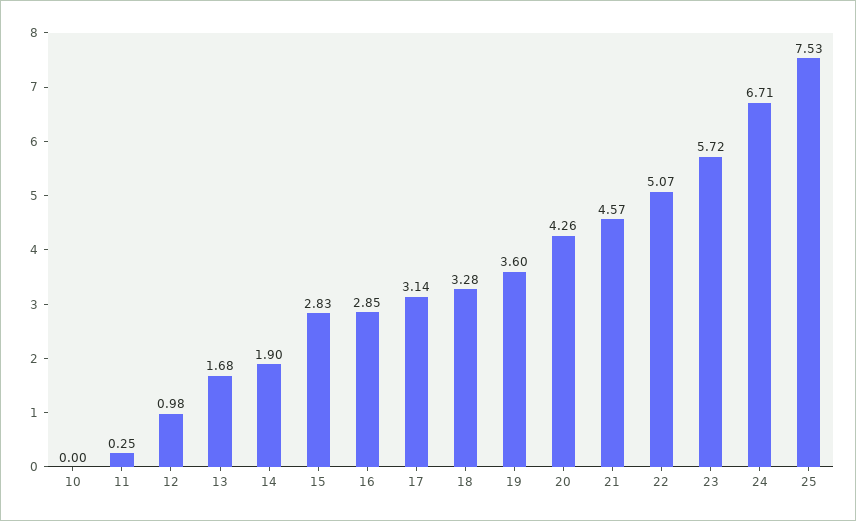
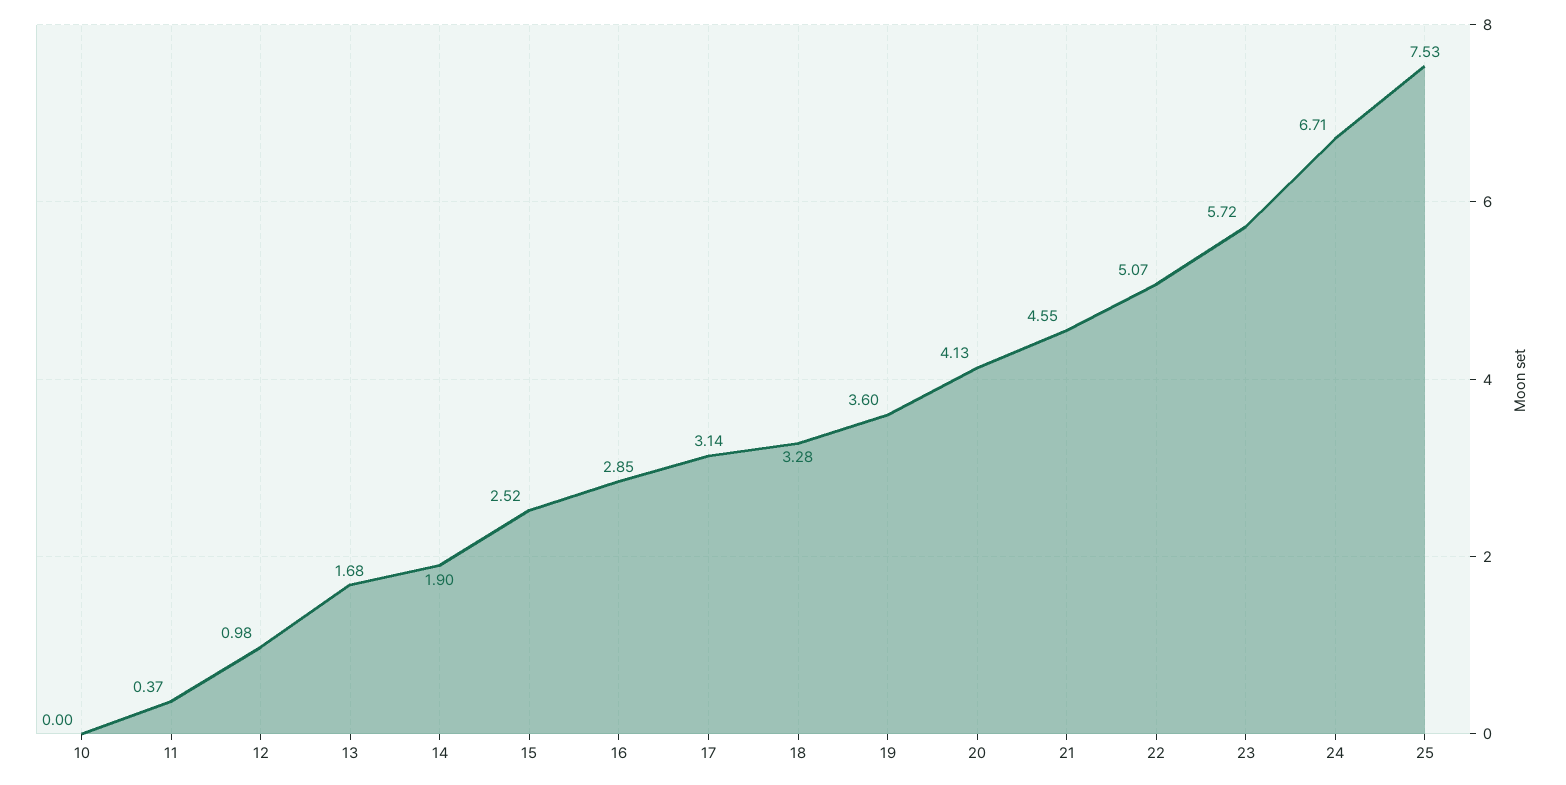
11: 0.25 -> 0.37
15: 2.83 -> 2.52
20: 4.26 -> 4.13
21: 4.57 -> 4.55

